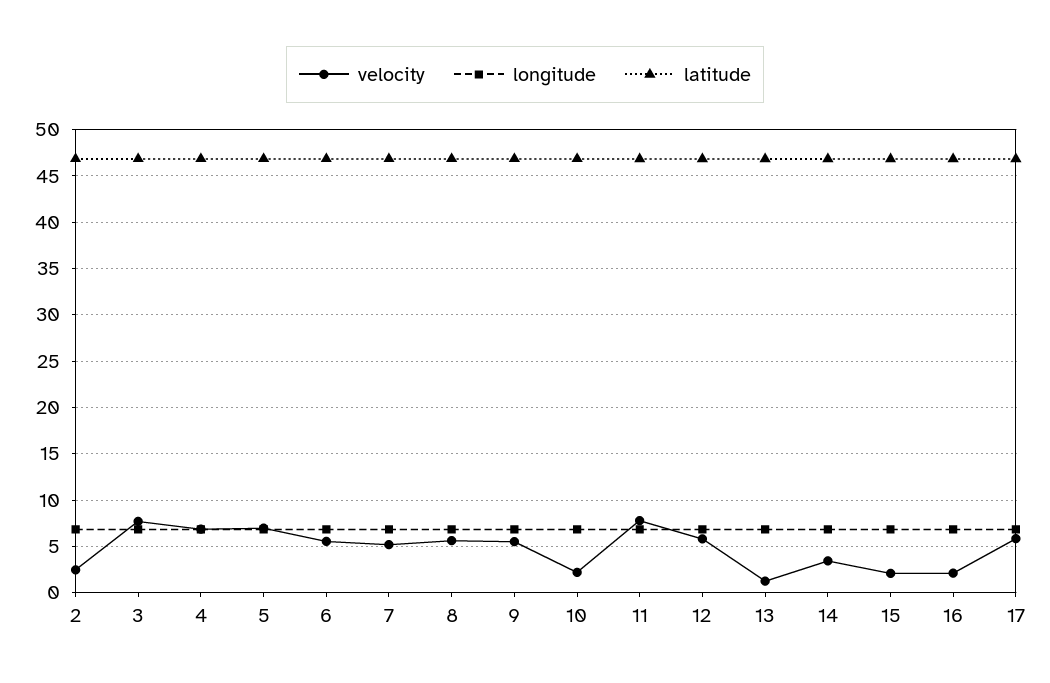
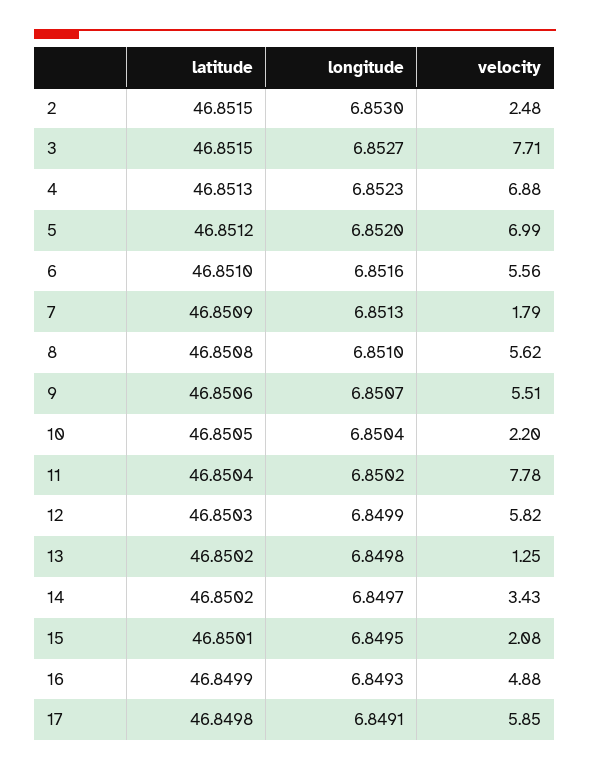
velocity, 7: 5 -> 1.79
velocity, 16: 2 -> 4.88

